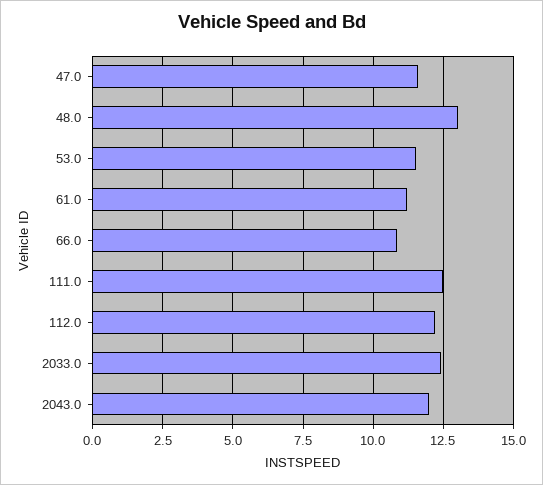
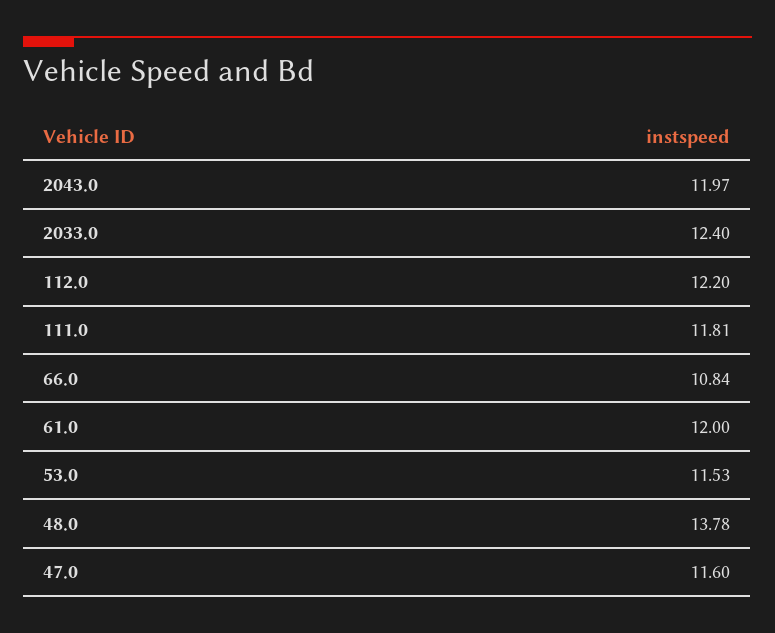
48.0: 13 -> 13.78
61.0: 11.25 -> 12
111.0: 12.5 -> 11.81

